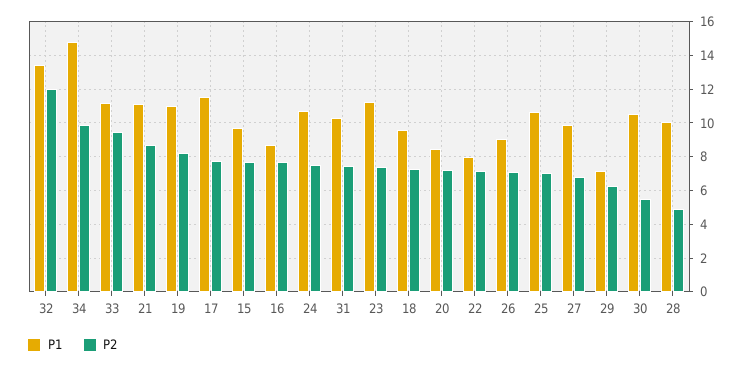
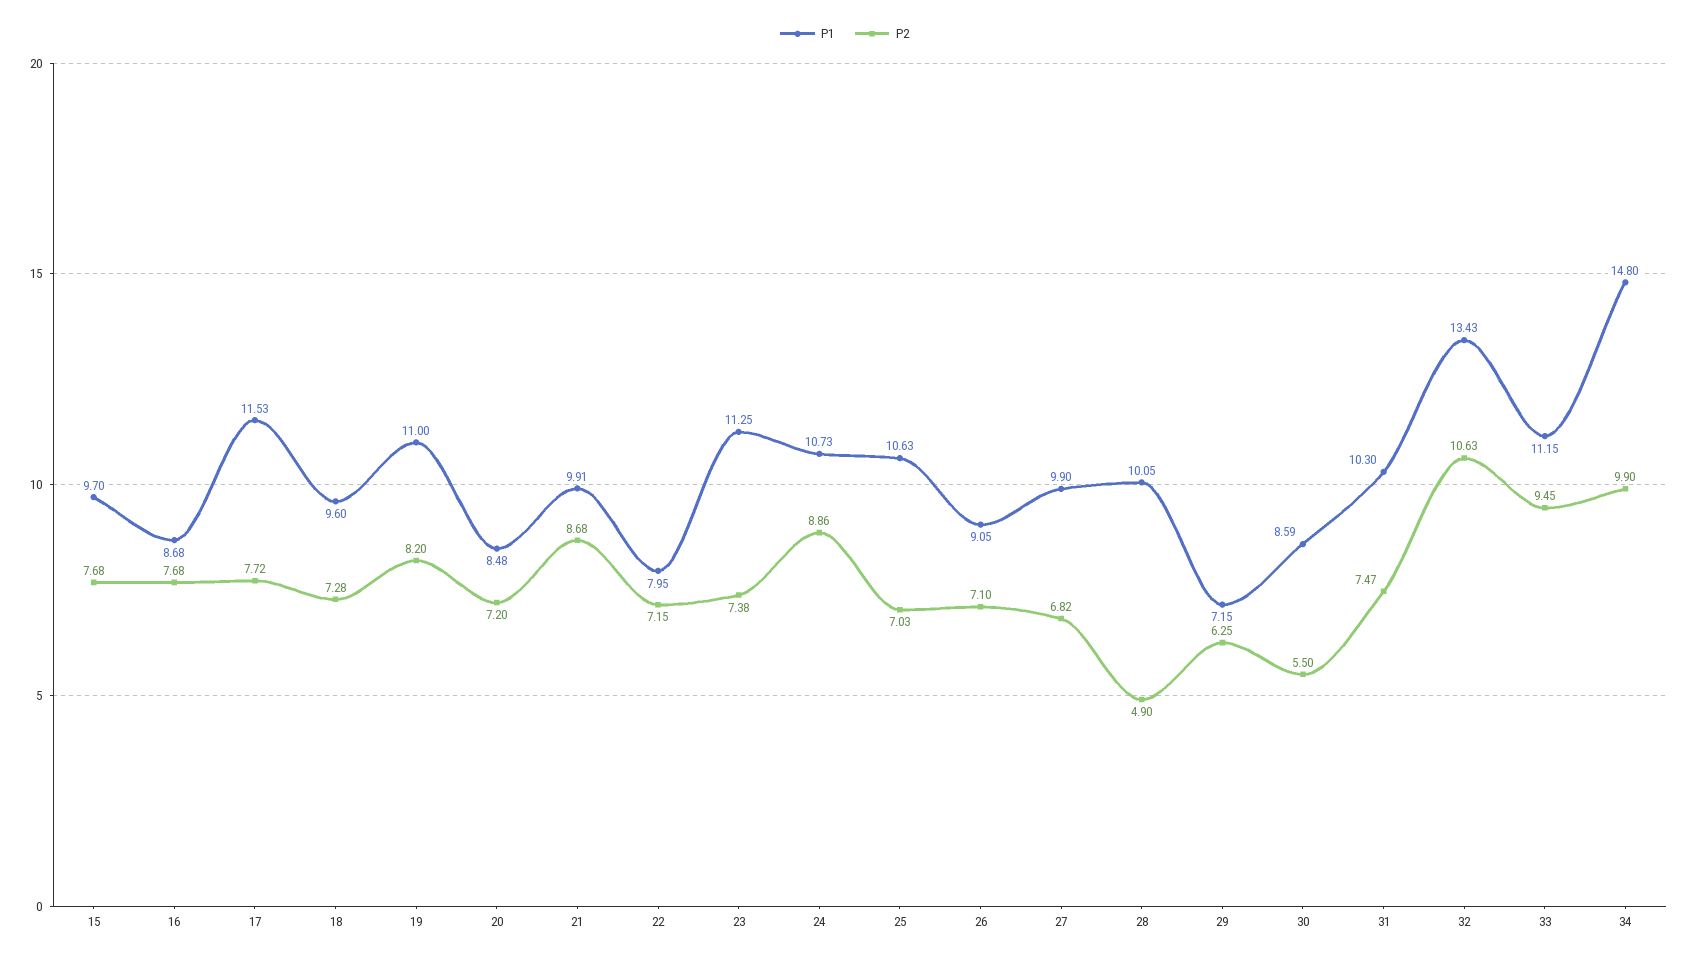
P2, 32: 12 -> 10.63
P1, 21: 11 -> 9.91
P2, 24: 7.5 -> 8.86
P1, 30: 10.5 -> 8.59

